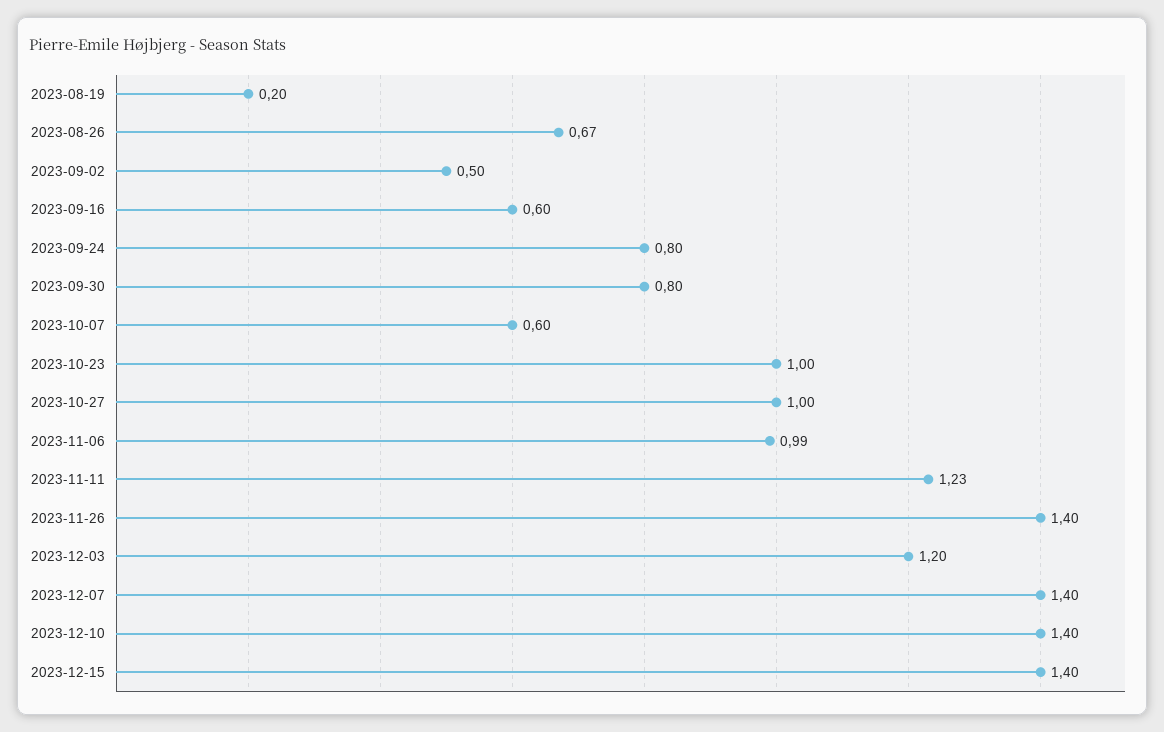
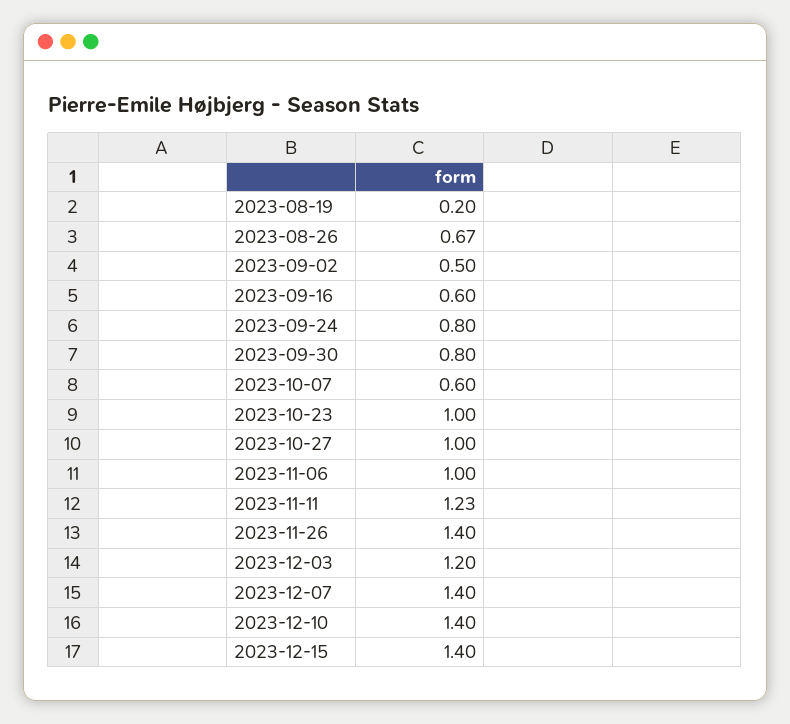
2023-11-06: 0.99 -> 1

